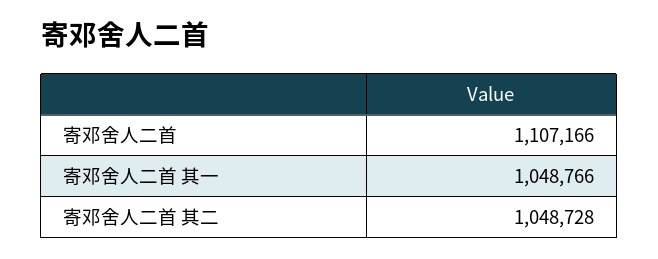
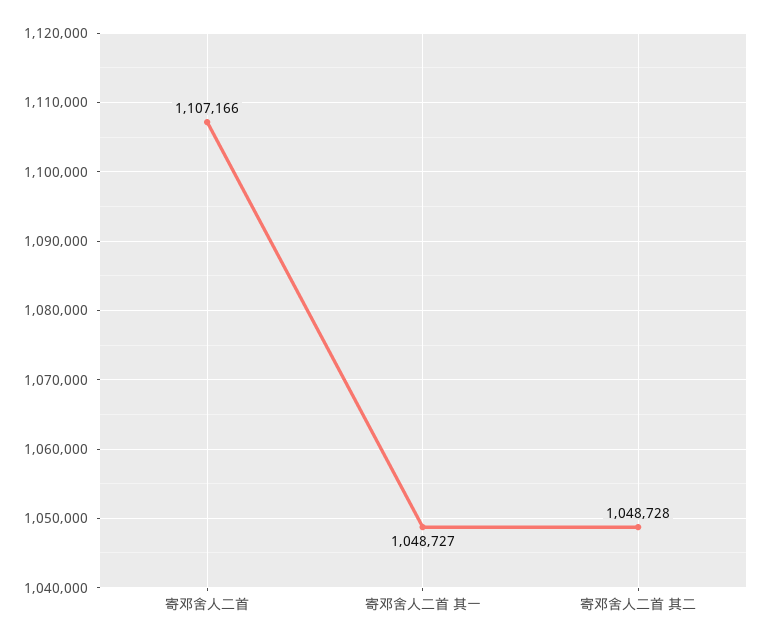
寄邓舍人二首 其一: 1048766 -> 1048727

